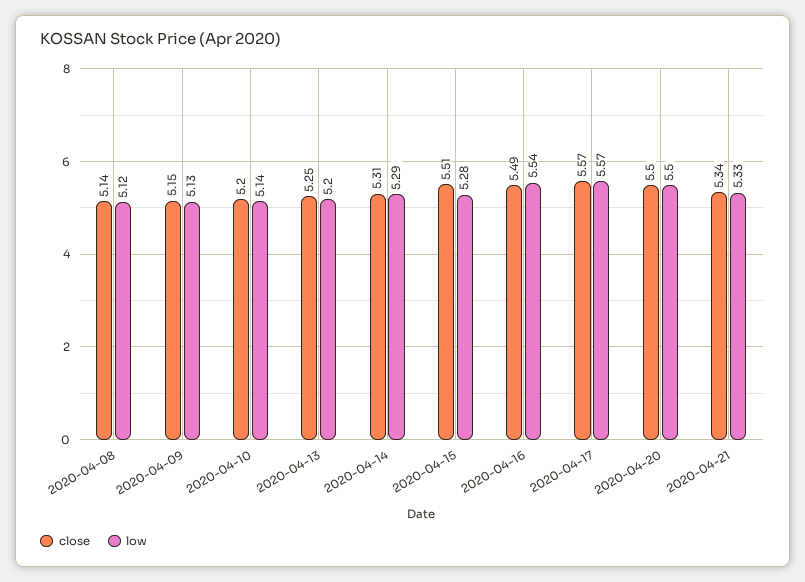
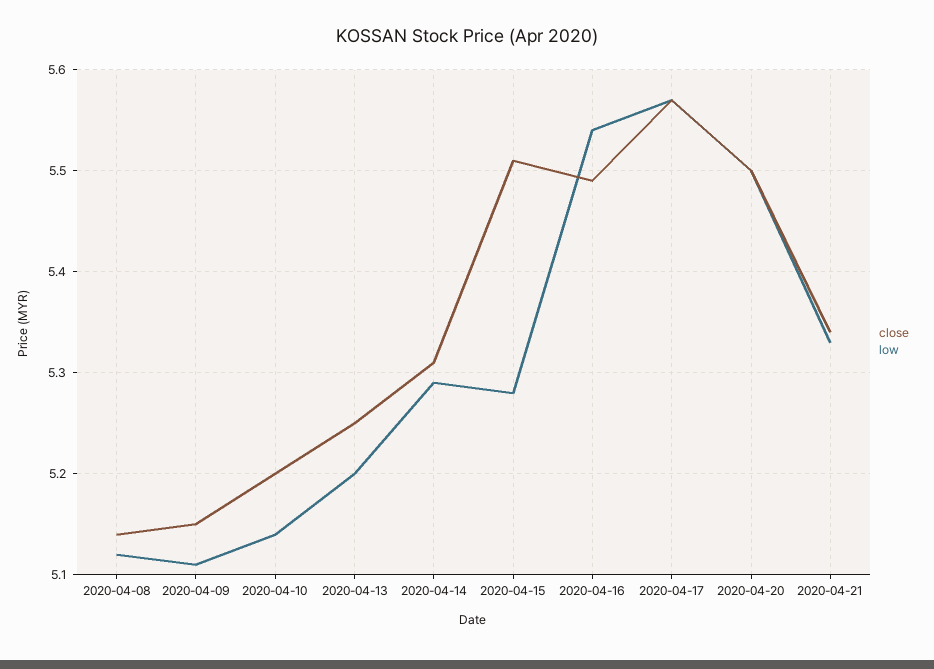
low, 2020-04-09: 5.13 -> 5.11

